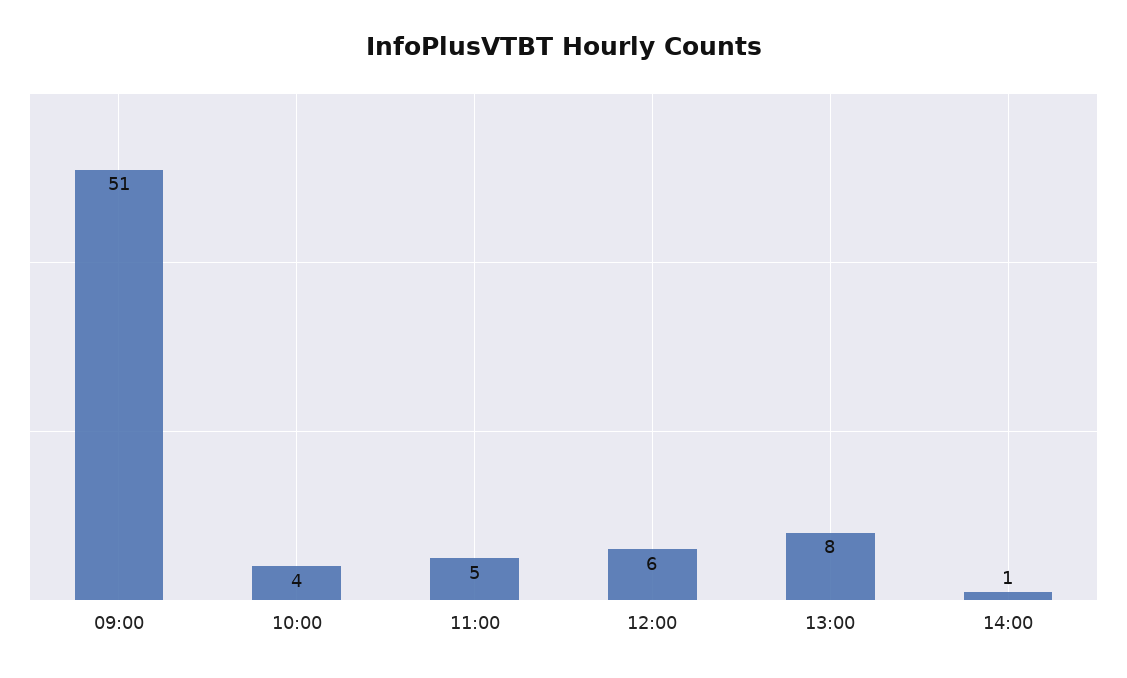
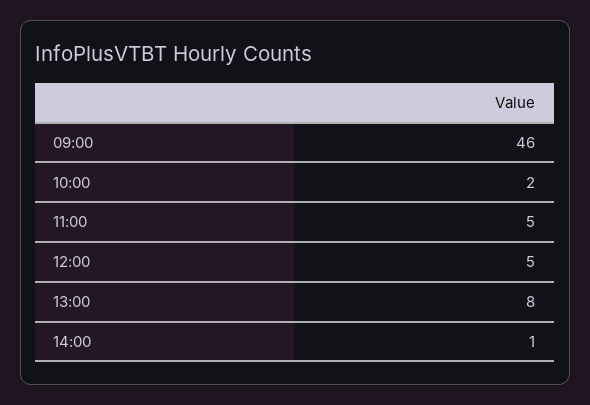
09:00: 51 -> 46
10:00: 4 -> 2
12:00: 6 -> 5

